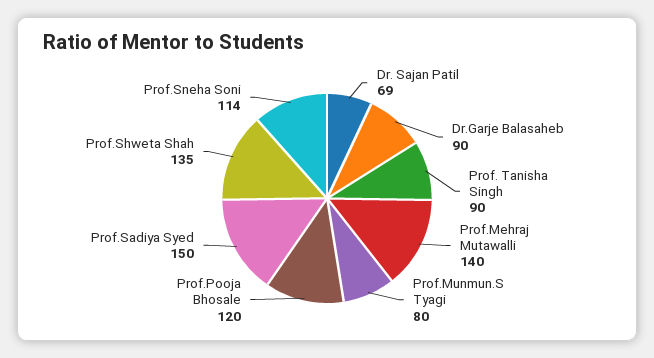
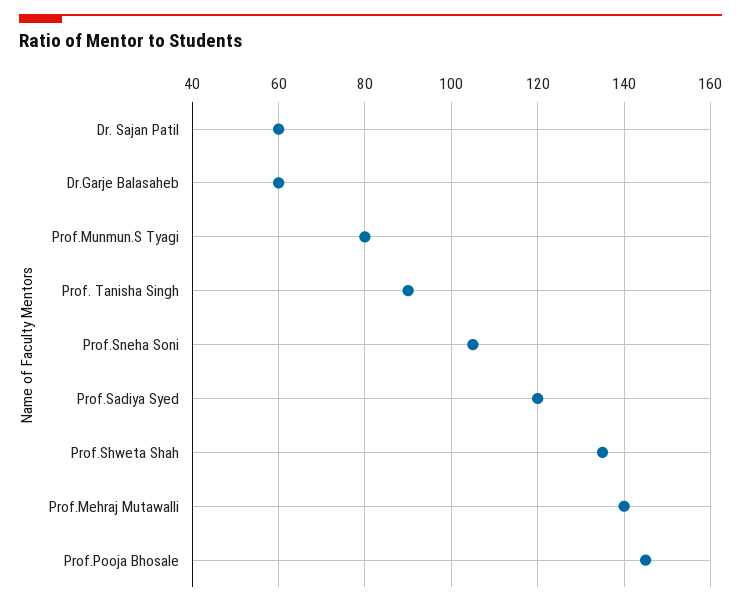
Dr. Sajan Patil: 69 -> 60
Dr.Garje Balasaheb: 90 -> 60
Prof.Pooja Bhosale: 120 -> 145
Prof.Sadiya Syed: 150 -> 120
Prof.Sneha Soni: 114 -> 105

